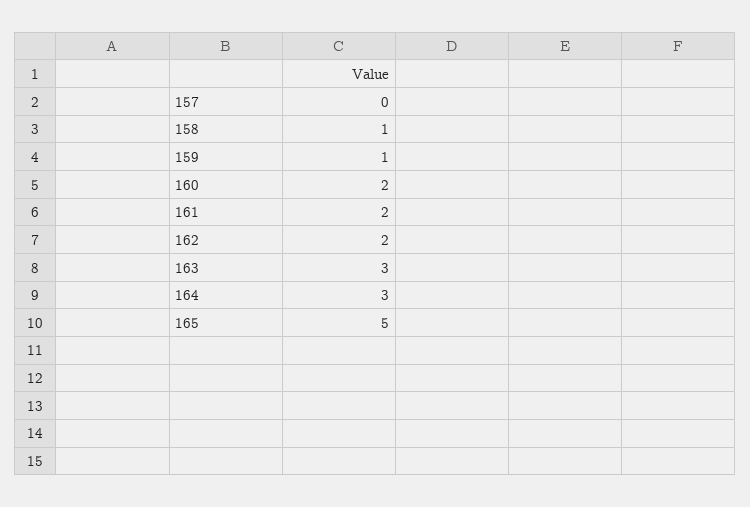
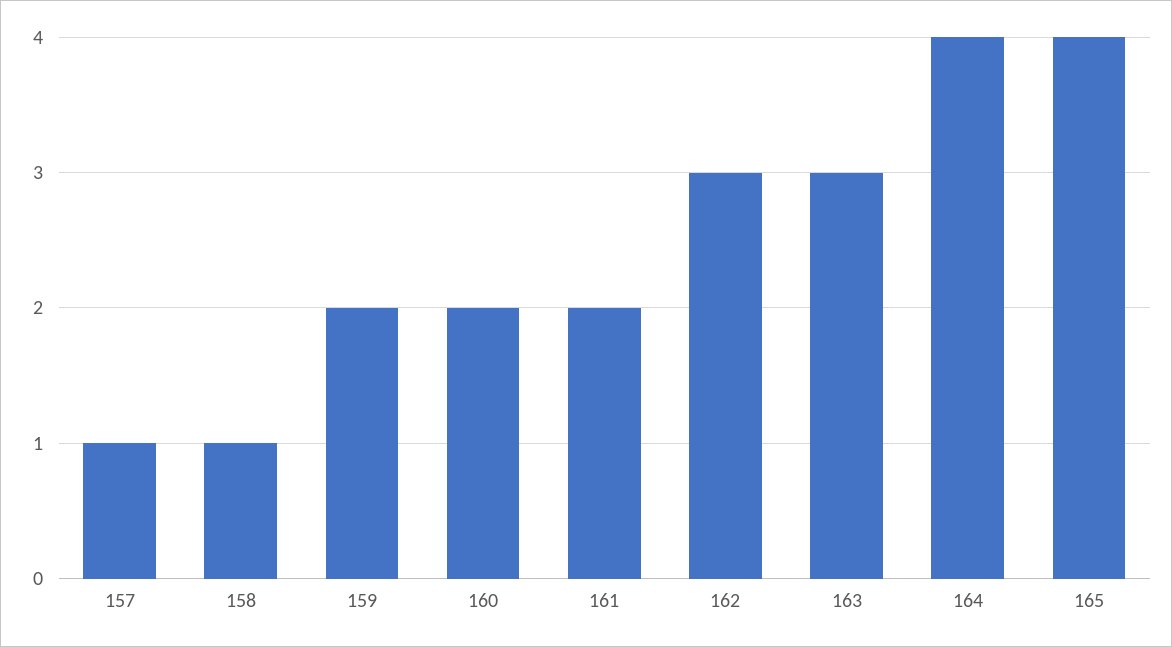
157: 0 -> 1
159: 1 -> 2
162: 2 -> 3
164: 3 -> 4
165: 5 -> 4

